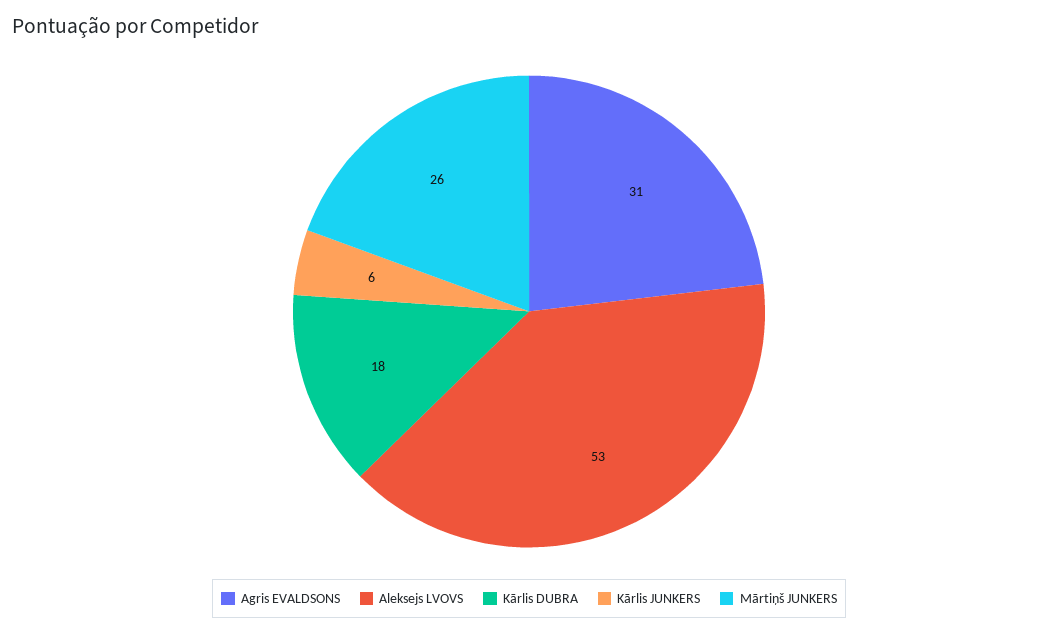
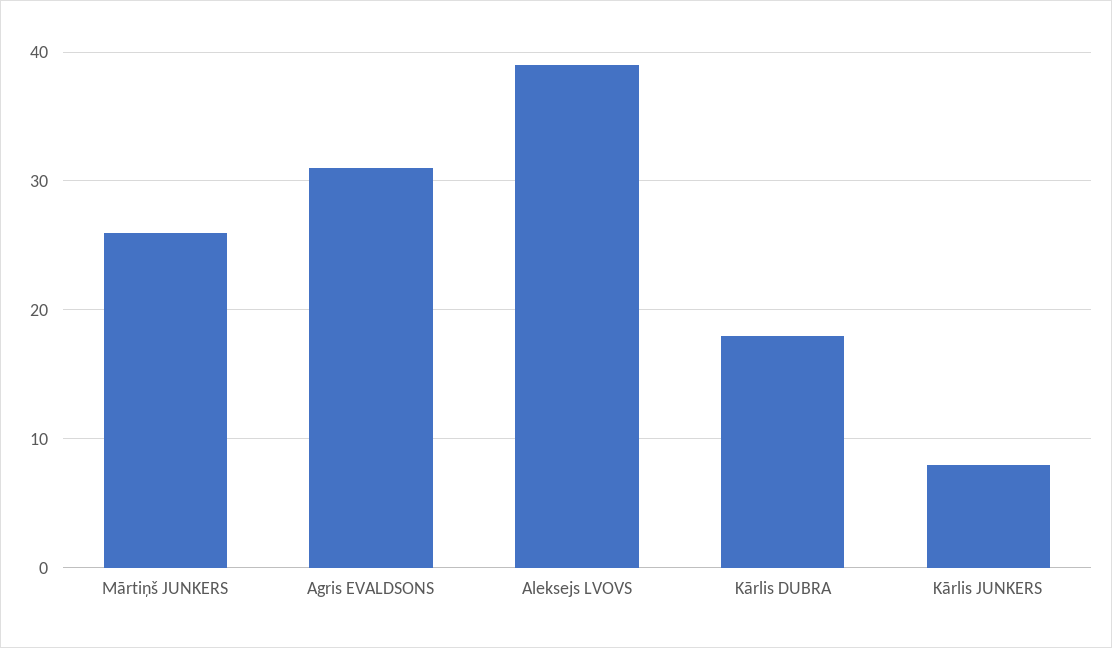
Aleksejs LVOVS: 53 -> 39
Kārlis JUNKERS: 6 -> 8

